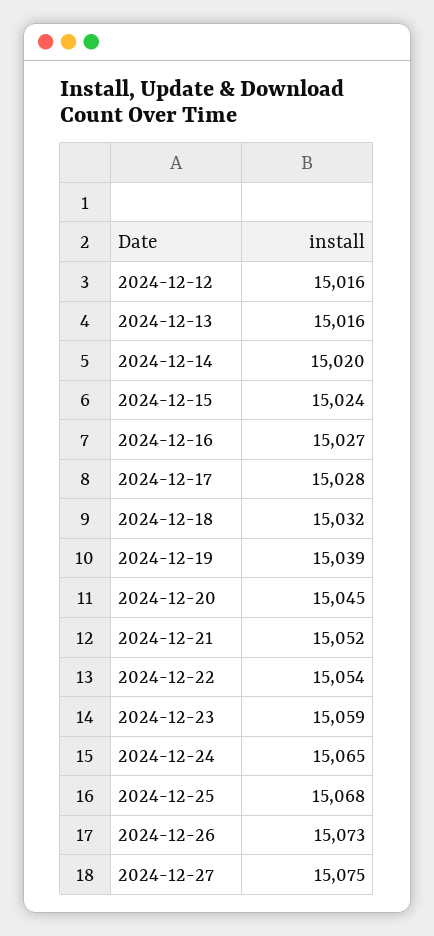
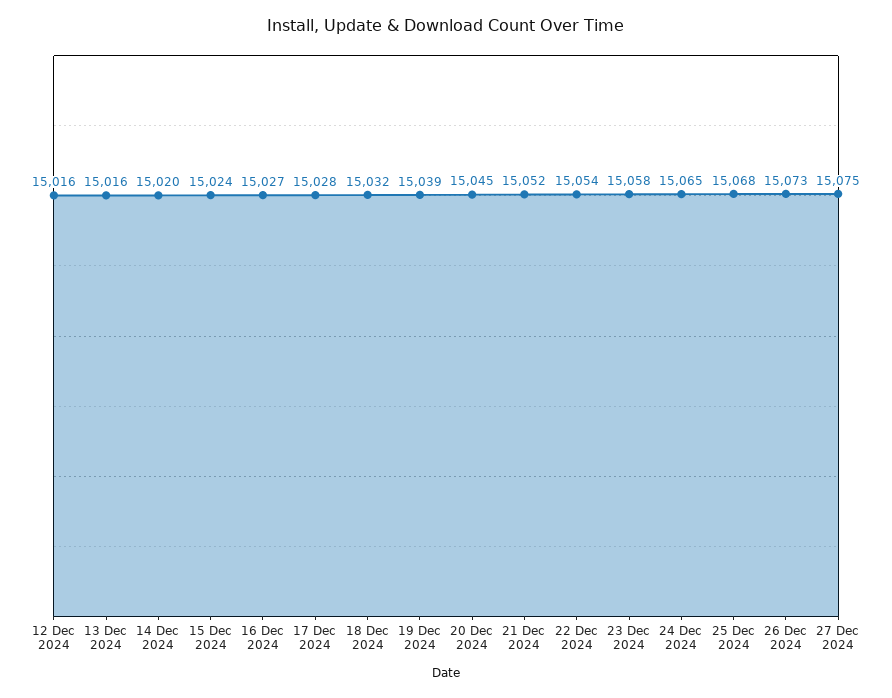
2024-12-23: 15059 -> 15058

